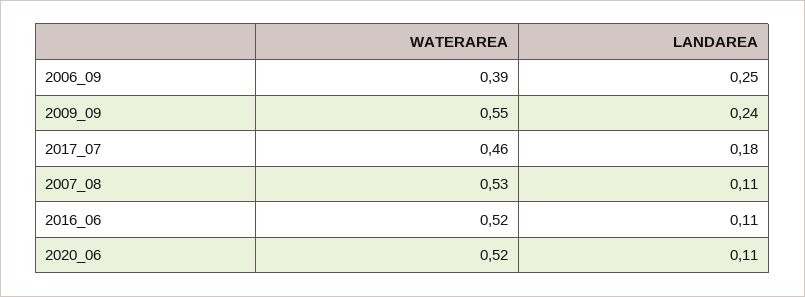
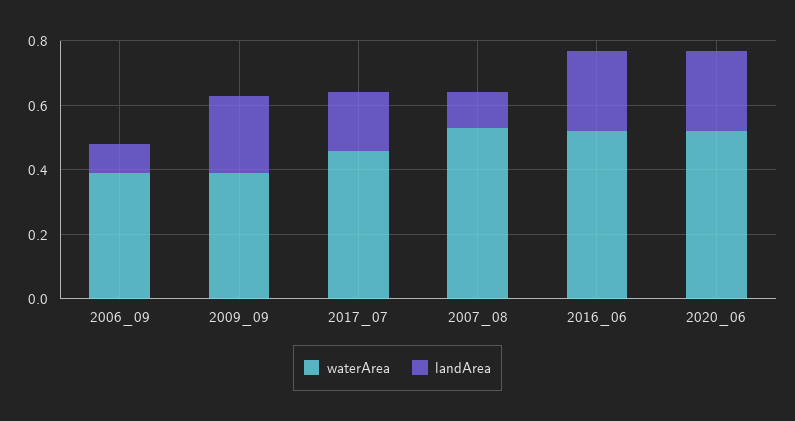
LANDAREA, 2006_09: 0.25 -> 0.1
WATERAREA, 2009_09: 0.55 -> 0.4
LANDAREA, 2016_06: 0.11 -> 0.25
LANDAREA, 2020_06: 0.11 -> 0.25

